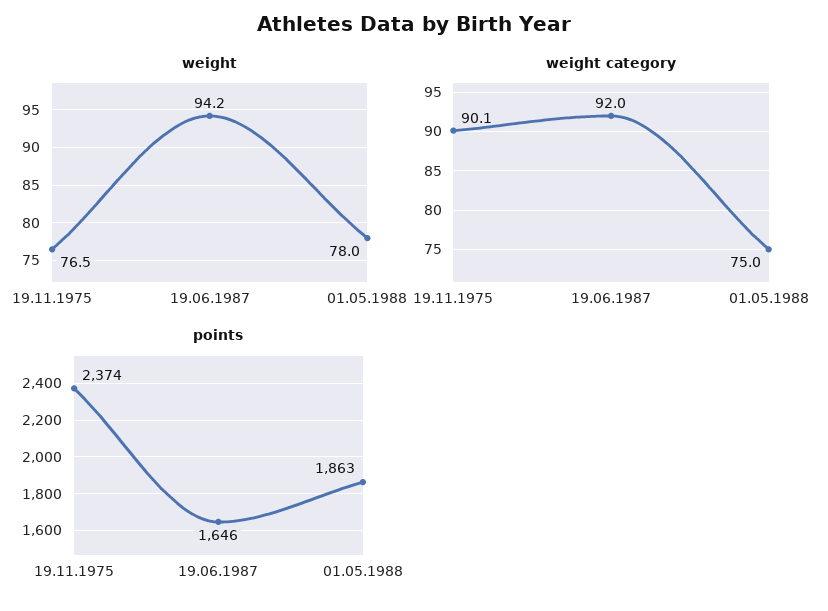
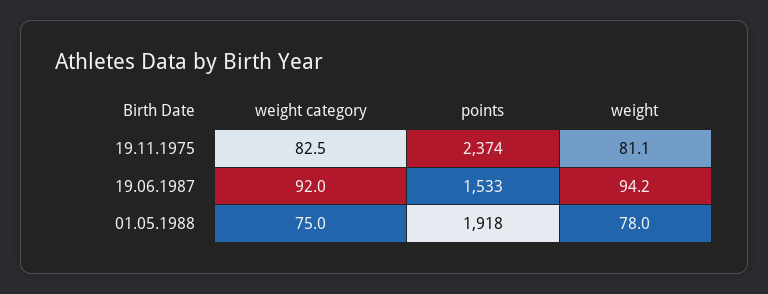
weight, 19.11.1975: 76.5 -> 81.1
weight category, 19.11.1975: 90.1 -> 82.5
points, 19.06.1987: 1646 -> 1533
points, 01.05.1988: 1863 -> 1918

